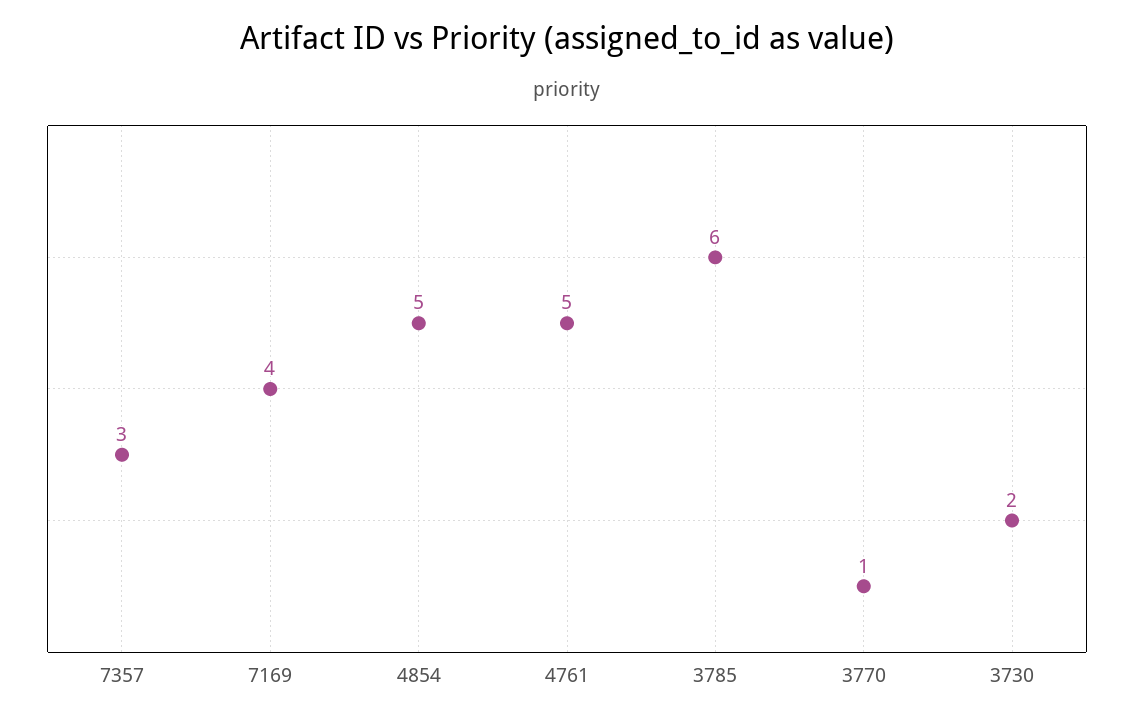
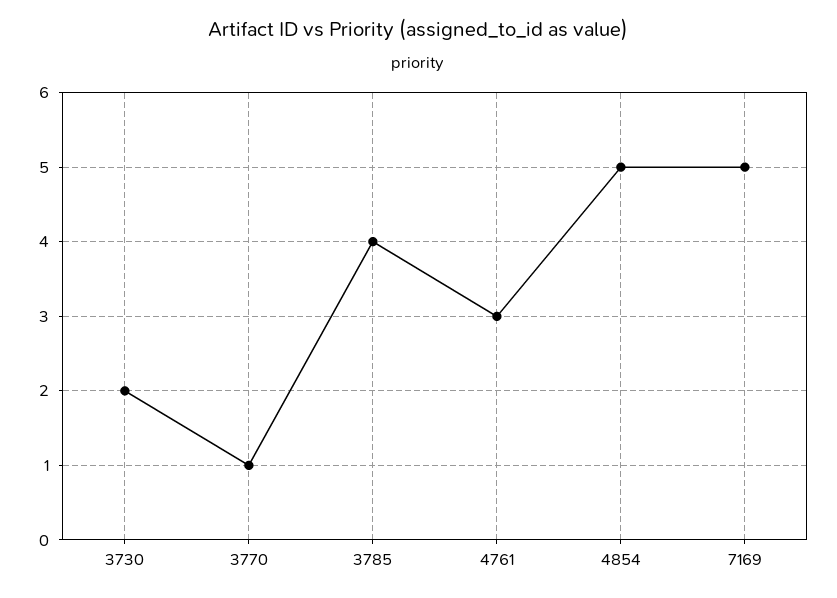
7357: 3 -> none
7169: 4 -> 5
4761: 5 -> 3
3785: 6 -> 4

